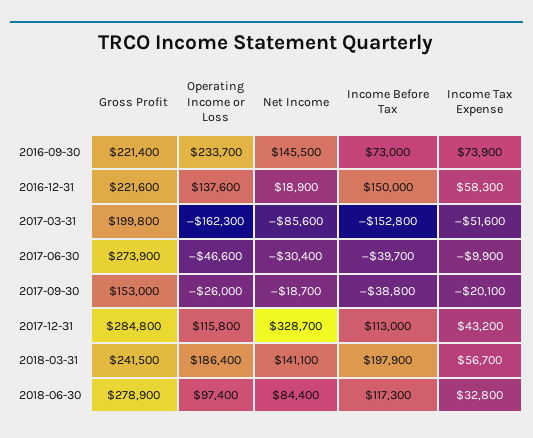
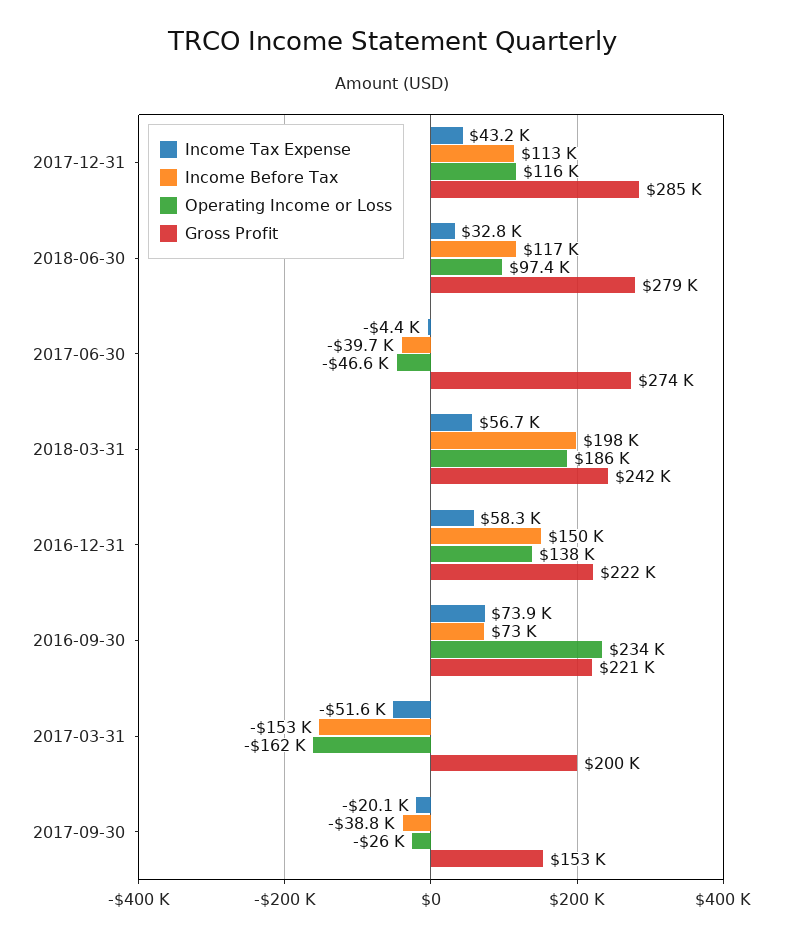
Net Income, 2016-09-30: 145500 -> none
Net Income, 2016-12-31: 18900 -> none
Net Income, 2017-03-31: -85600 -> none
Net Income, 2017-06-30: -30400 -> none
Income Tax Expense, 2017-06-30: -9900 -> -4400
Net Income, 2017-09-30: -18700 -> none
Net Income, 2017-12-31: 328700 -> none
Net Income, 2018-03-31: 141100 -> none
Net Income, 2018-06-30: 84400 -> none

